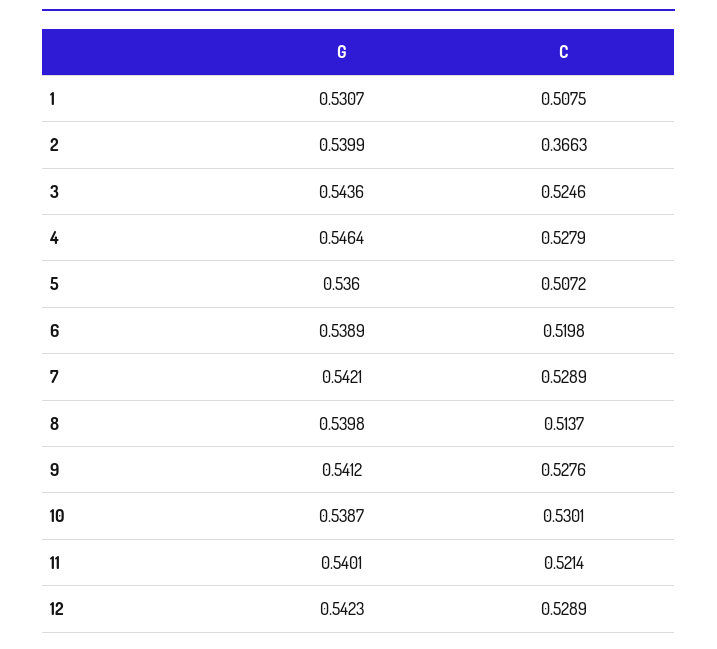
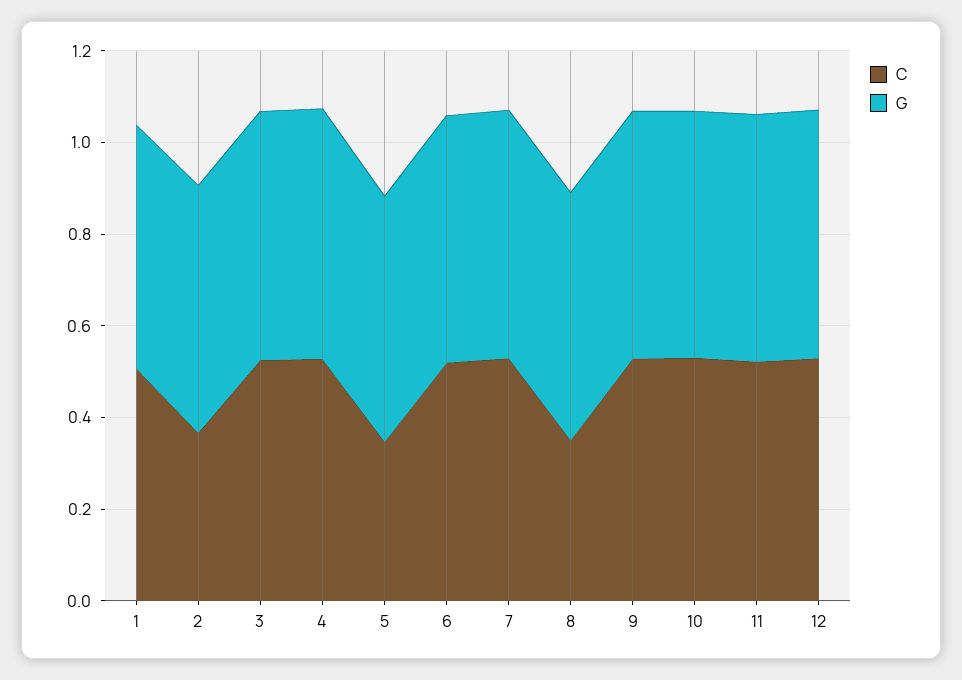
C, 5: 0.5072 -> 0.35
C, 8: 0.5137 -> 0.35

